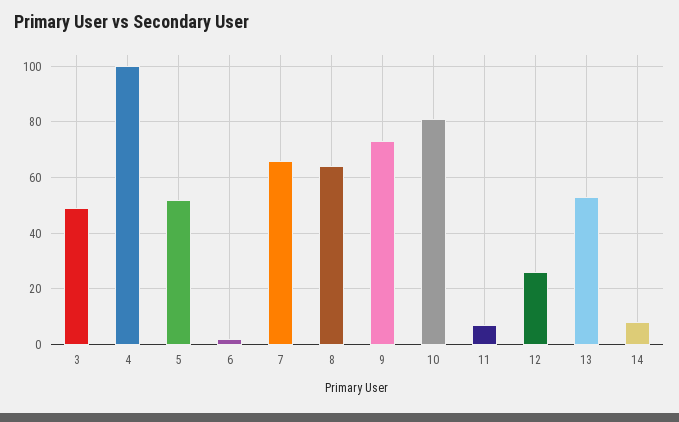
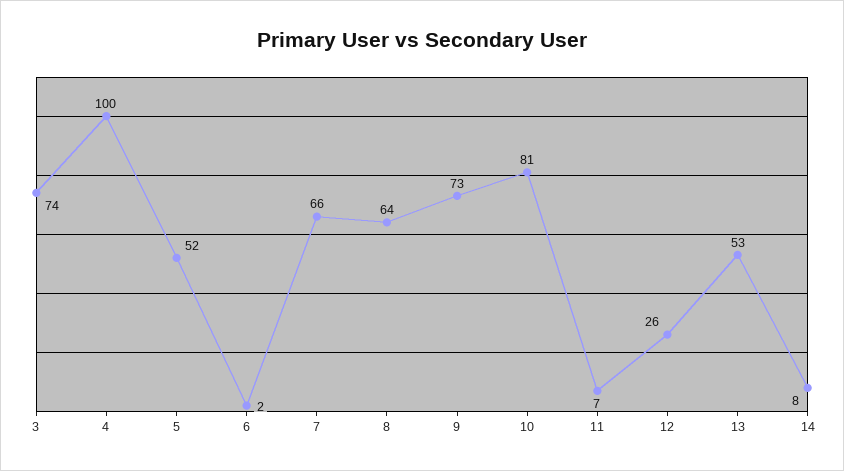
3: 50 -> 74

